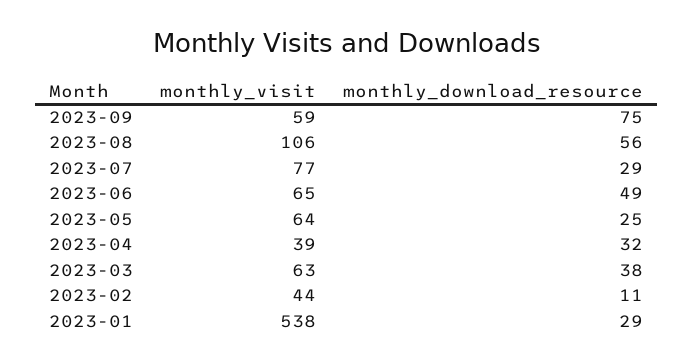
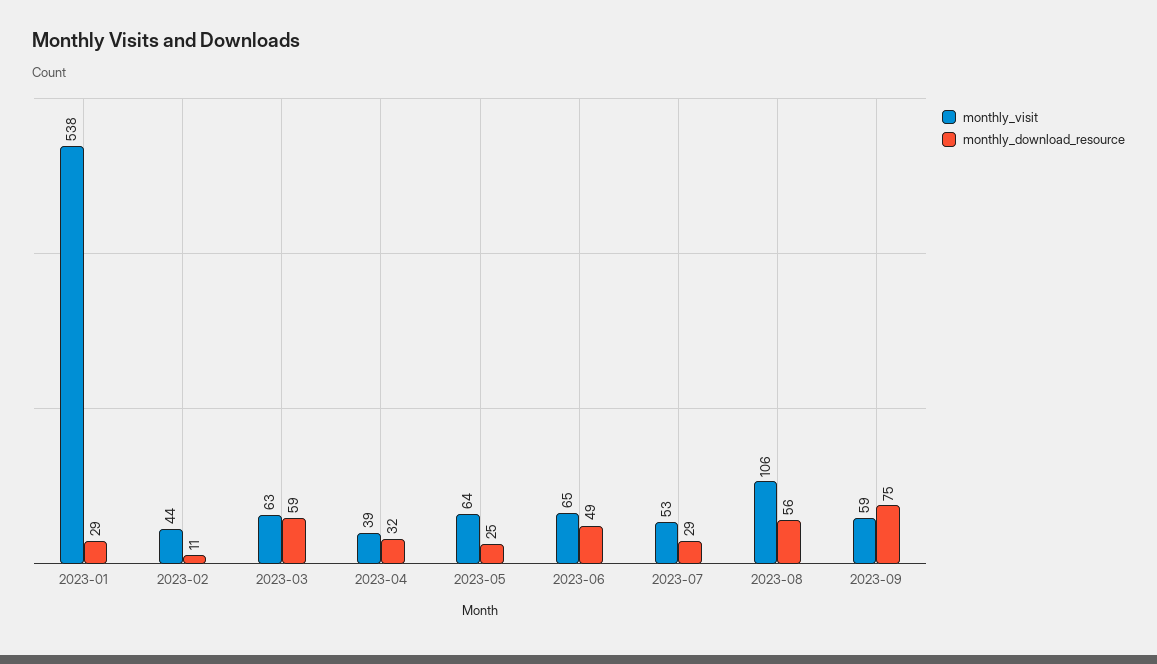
monthly_visit, 2023-07: 77 -> 53
monthly_download_resource, 2023-03: 38 -> 59

